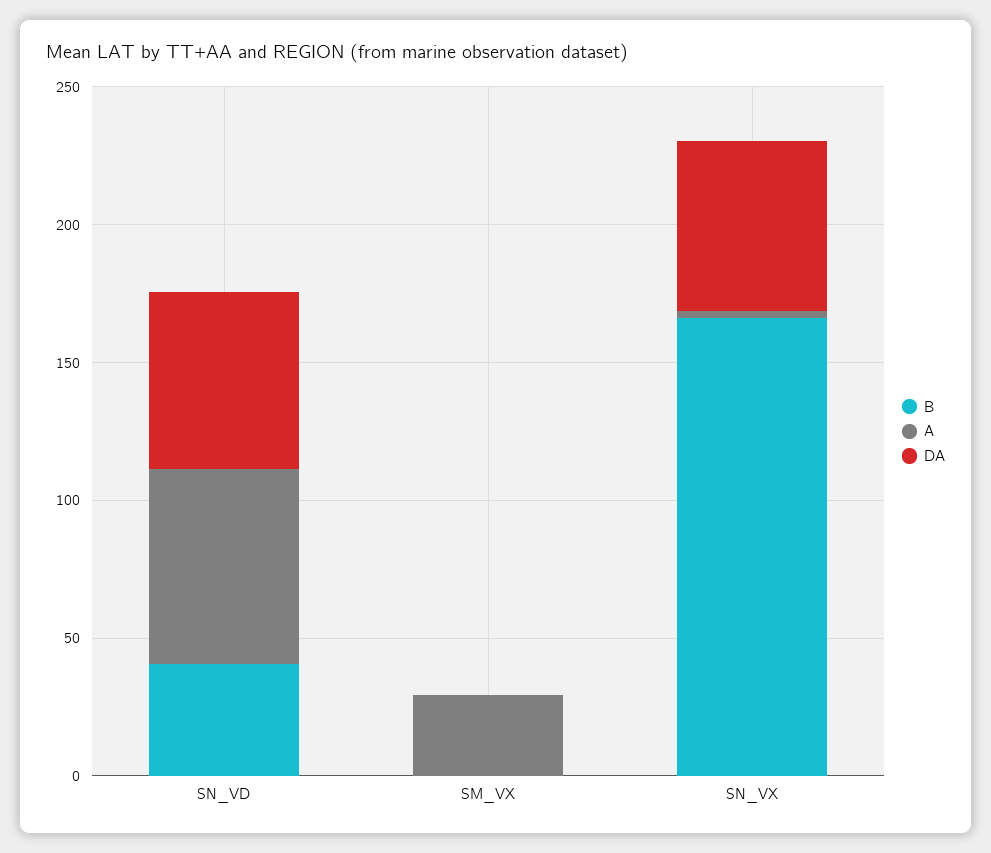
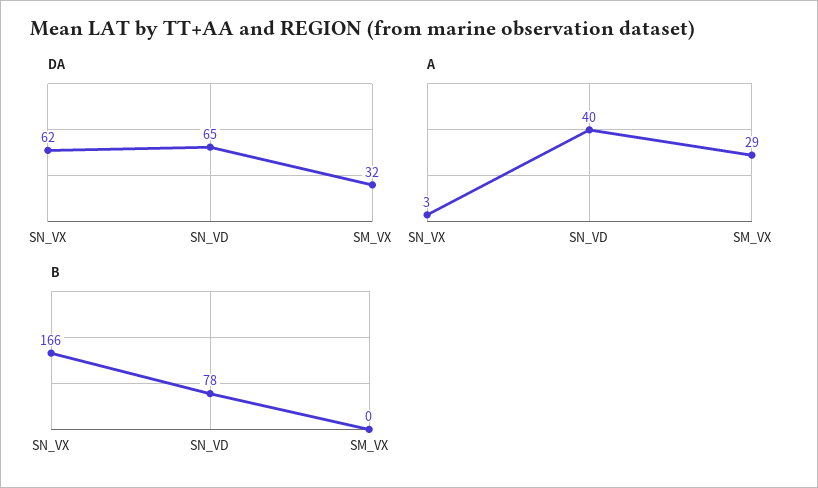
B, SN_VD: 40 -> 78
A, SN_VD: 70 -> 40
DA, SM_VX: 0 -> 32

